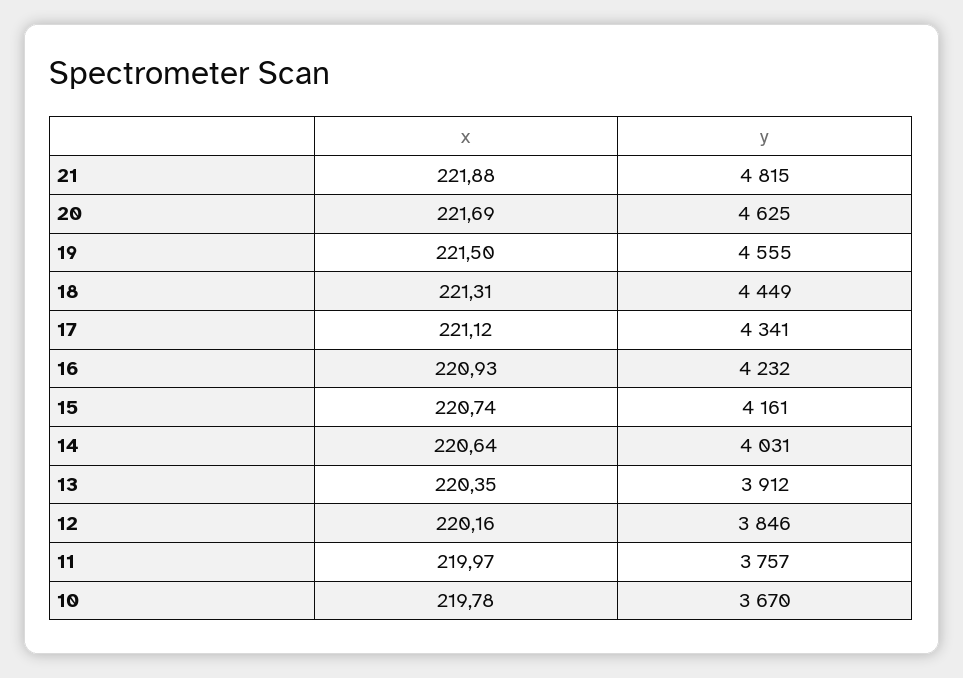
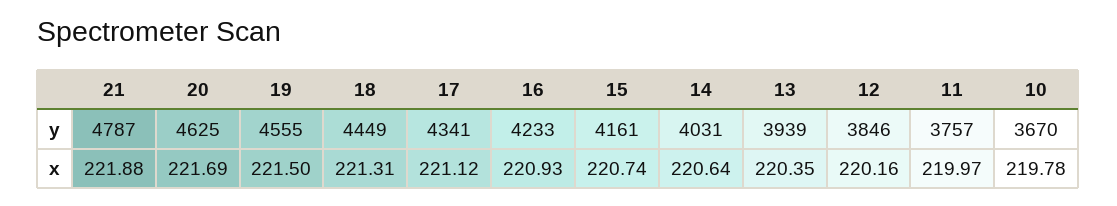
y, 21: 4815 -> 4787
y, 16: 4232 -> 4233
y, 13: 3912 -> 3939

